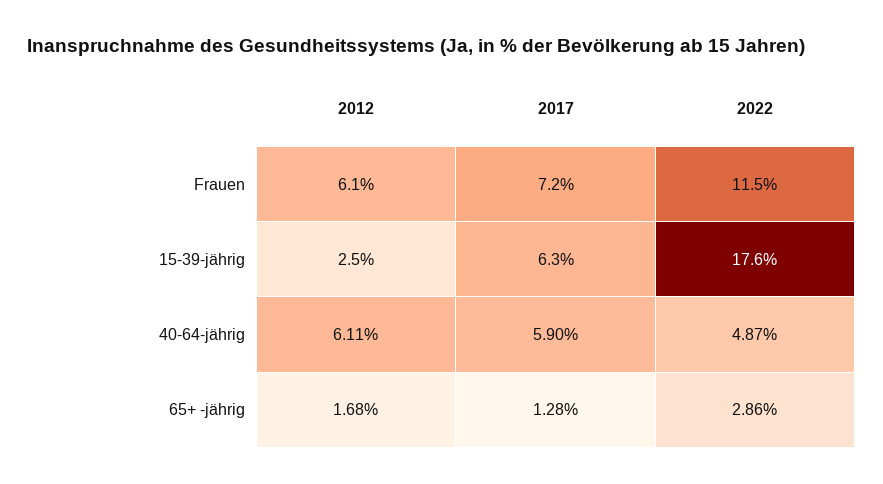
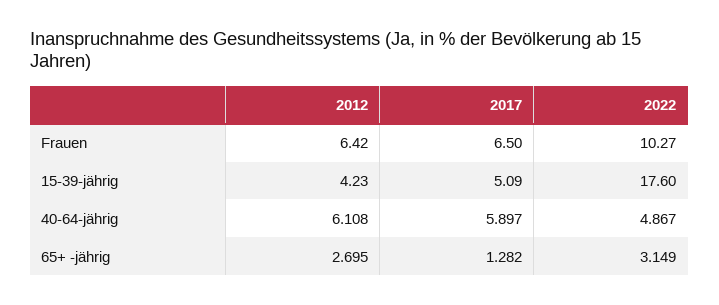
2012, Frauen: 6.1 -> 6.42
2017, Frauen: 7.2 -> 6.5
2022, Frauen: 11.5 -> 10.27
2012, 15-39-jährig: 2.5 -> 4.23
2017, 15-39-jährig: 6.3 -> 5.09
2012, 65+ -jährig: 1.68 -> 2.695
2022, 65+ -jährig: 2.86 -> 3.149

